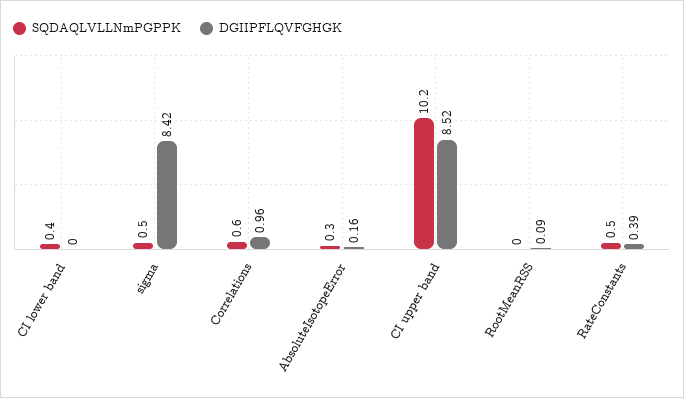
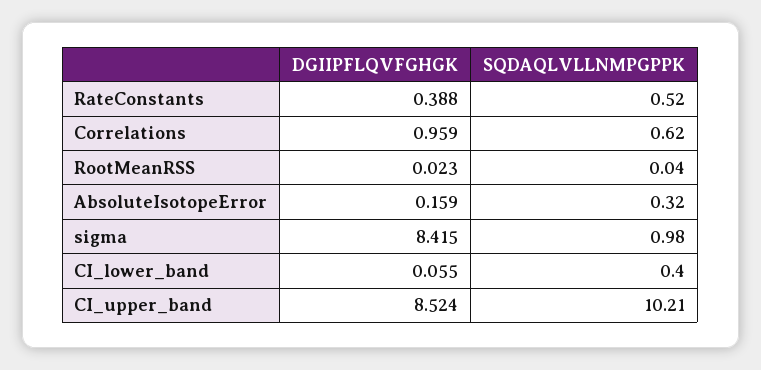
DGIIPFLQVFGHGK, CI lower band: 0 -> 0.055
SQDAQLVLLNmPGPPK, sigma: 0.5 -> 0.98
DGIIPFLQVFGHGK, RootMeanRSS: 0.09 -> 0.023

